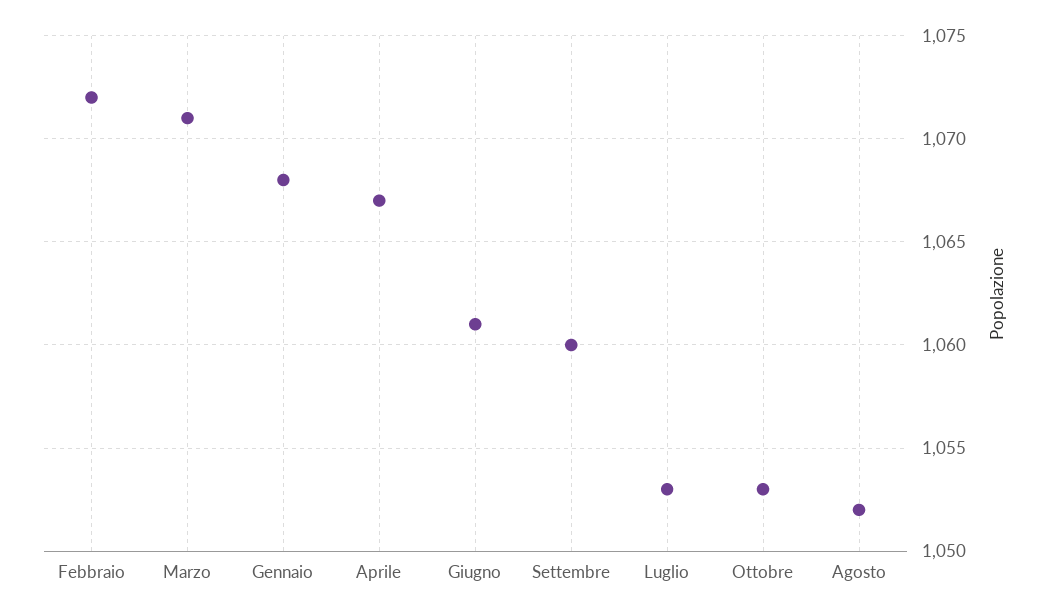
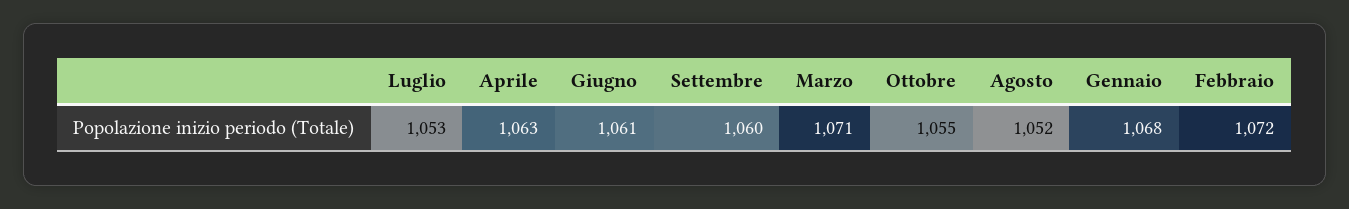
Aprile: 1067 -> 1063
Ottobre: 1053 -> 1055

